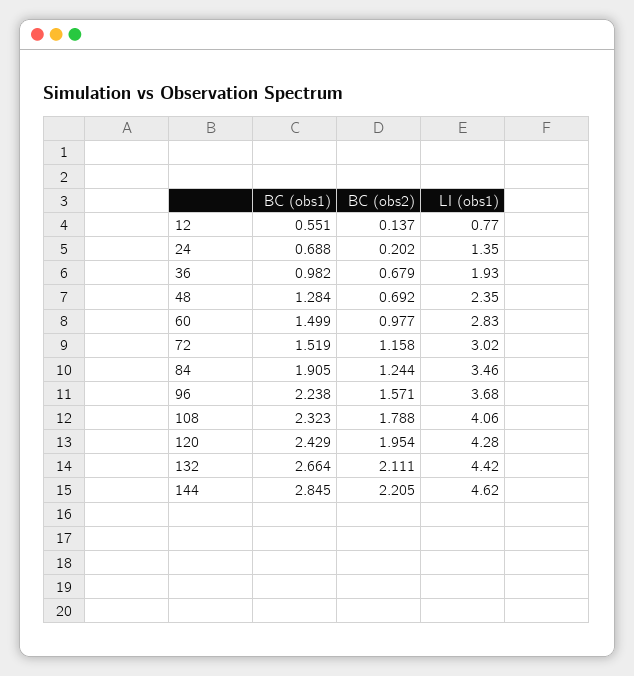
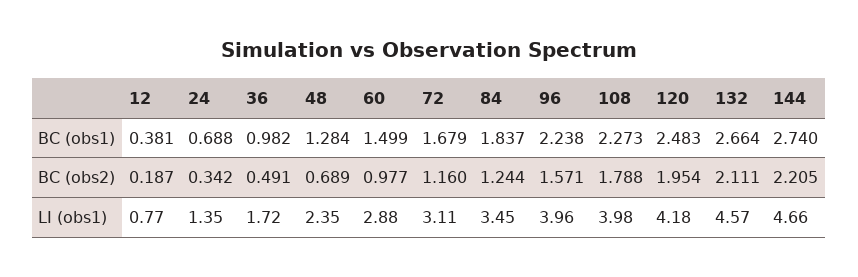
BC (obs1), 12: 0.551 -> 0.381
BC (obs2), 12: 0.137 -> 0.187
BC (obs2), 24: 0.202 -> 0.342
BC (obs2), 36: 0.679 -> 0.491
LI (obs1), 36: 1.93 -> 1.72
BC (obs2), 48: 0.692 -> 0.689
LI (obs1), 60: 2.83 -> 2.88
BC (obs1), 72: 1.519 -> 1.679
BC (obs2), 72: 1.158 -> 1.16
LI (obs1), 72: 3.02 -> 3.11
BC (obs1), 84: 1.905 -> 1.837
LI (obs1), 84: 3.46 -> 3.45
LI (obs1), 96: 3.68 -> 3.96
BC (obs1), 108: 2.323 -> 2.273
LI (obs1), 108: 4.06 -> 3.98
BC (obs1), 120: 2.429 -> 2.483
LI (obs1), 120: 4.28 -> 4.18
LI (obs1), 132: 4.42 -> 4.57
BC (obs1), 144: 2.845 -> 2.74
LI (obs1), 144: 4.62 -> 4.66

